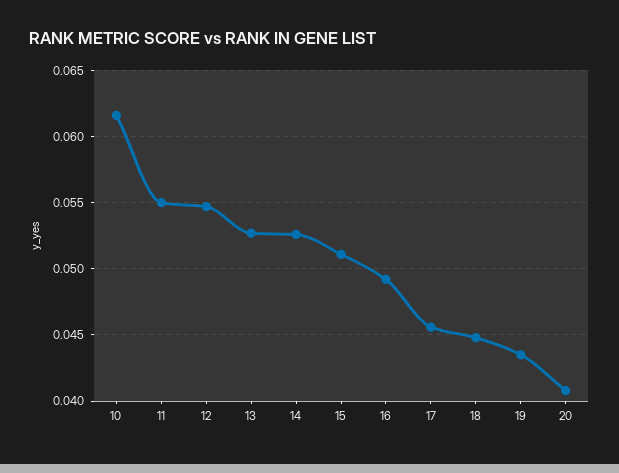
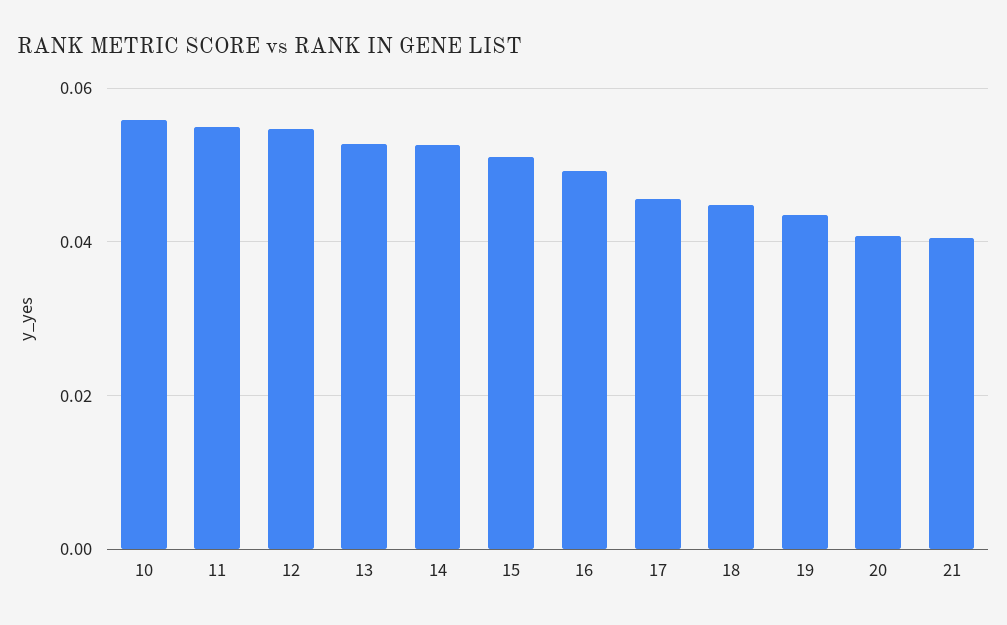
10: 0.0615 -> 0.056
21: none -> 0.04

